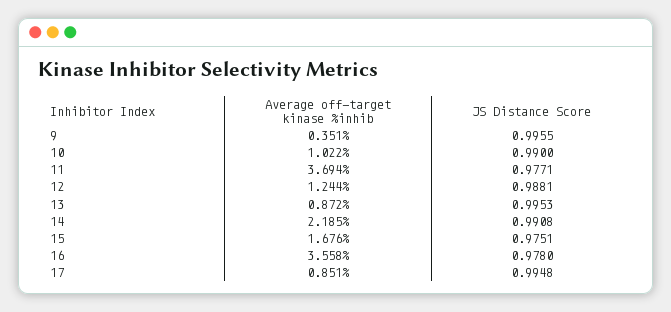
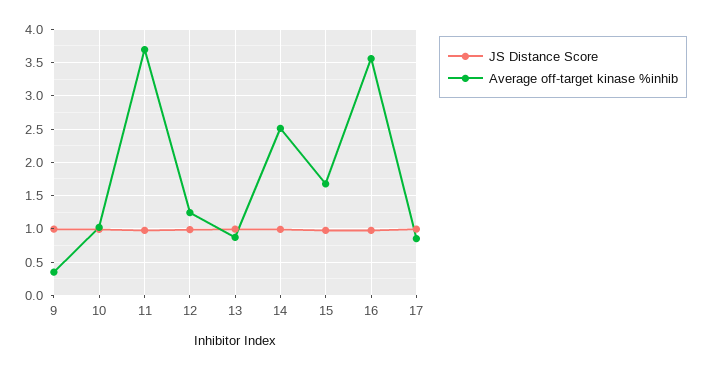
Average off-target kinase %inhib, 14: 2.185 -> 2.5

